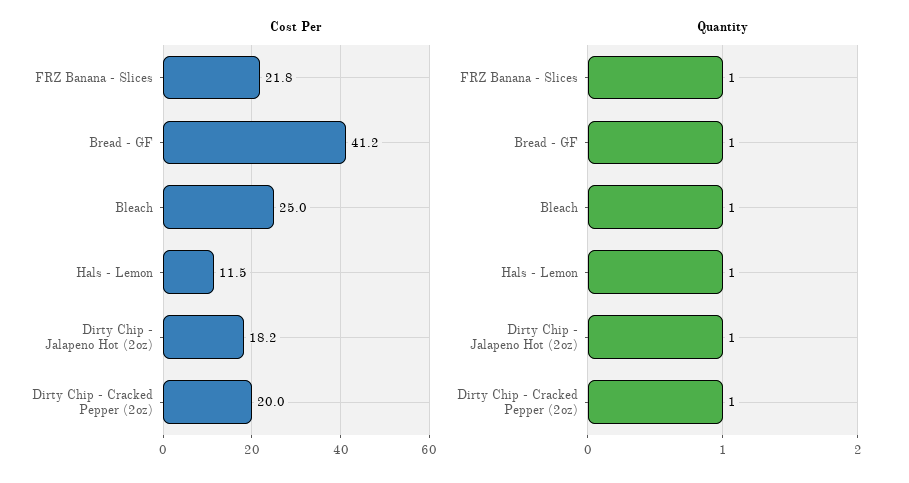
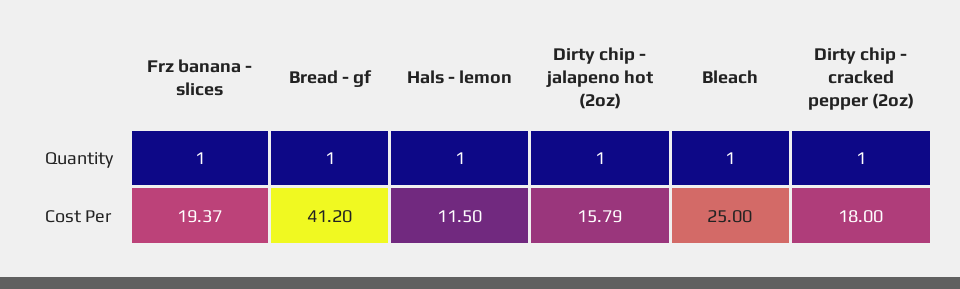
Cost Per, FRZ Banana - Slices: 21.8 -> 19.37
Cost Per, Dirty Chip - Jalapeno Hot (2oz): 18.2 -> 15.79
Cost Per, Dirty Chip - Cracked Pepper (2oz): 20 -> 18

